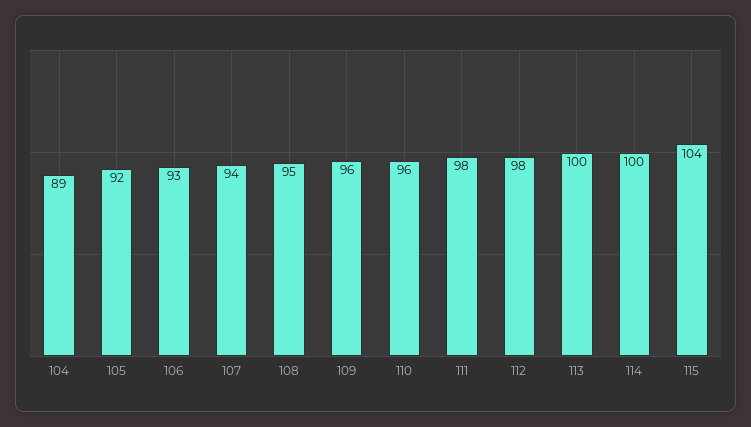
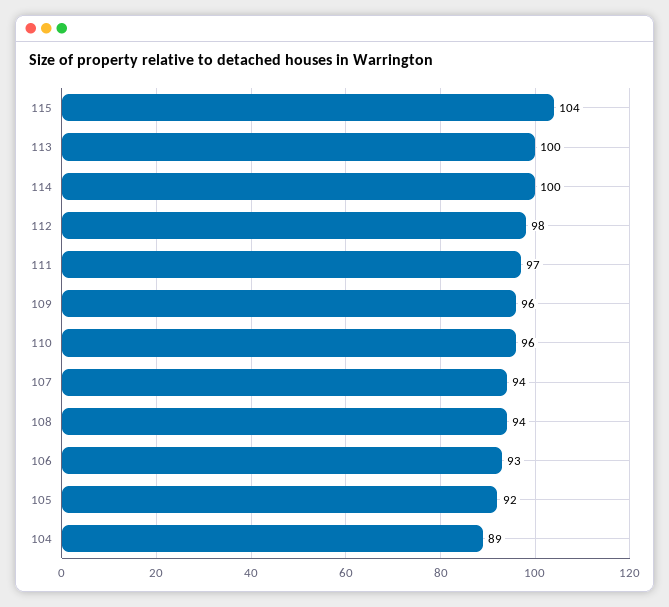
108: 95 -> 94
111: 98 -> 97

